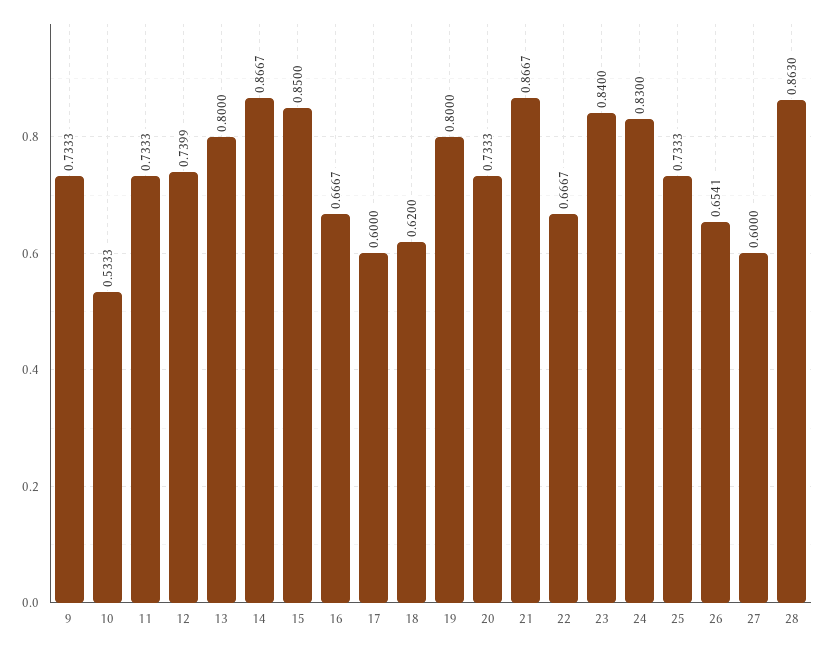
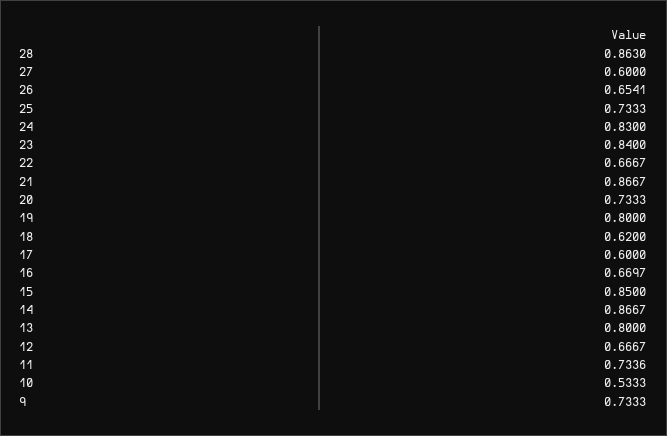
11: 0.7333 -> 0.7336
12: 0.7399 -> 0.6667
16: 0.6667 -> 0.6697

